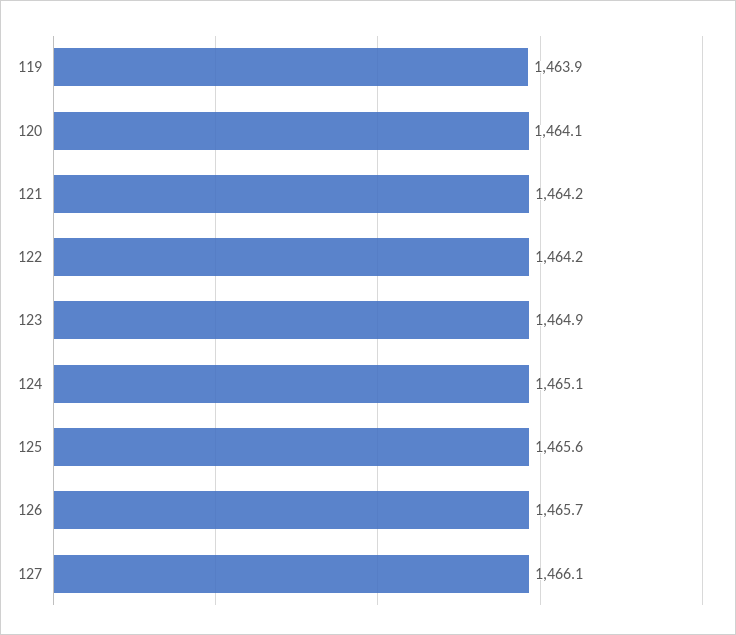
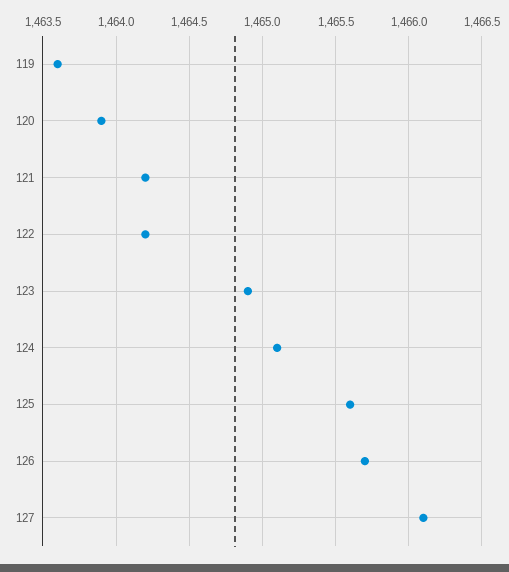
119: 1463.9 -> 1463.6
120: 1464.1 -> 1463.9

